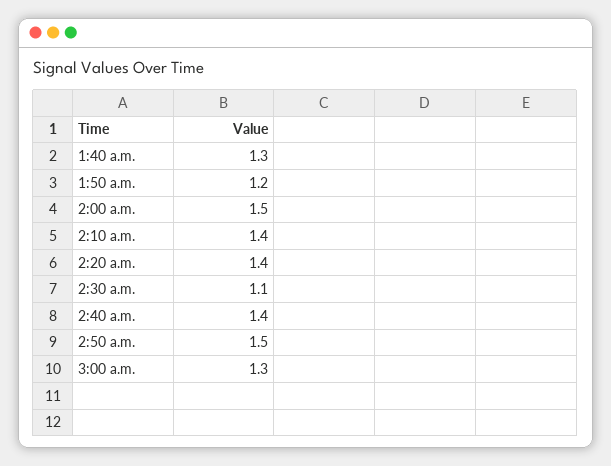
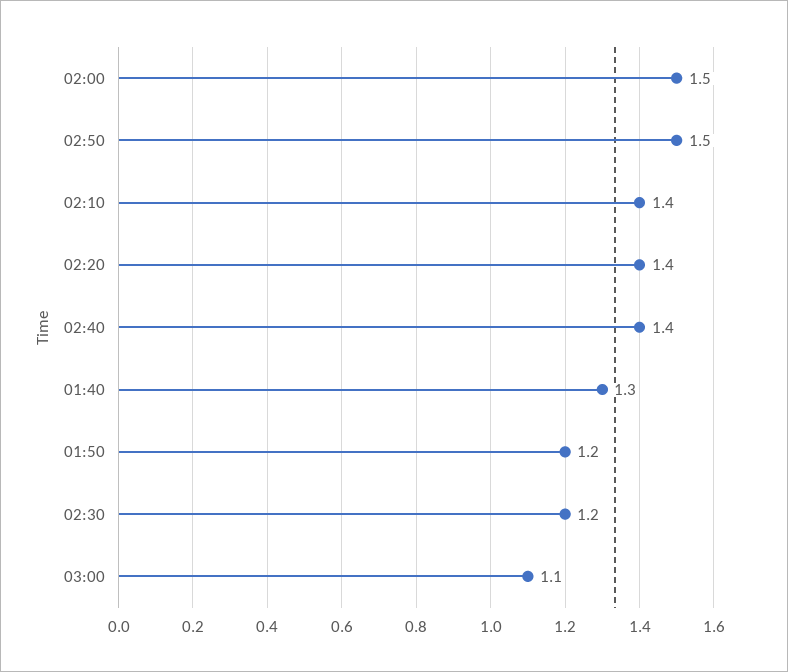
2:30 a.m.: 1.1 -> 1.2
3:00 a.m.: 1.3 -> 1.1

